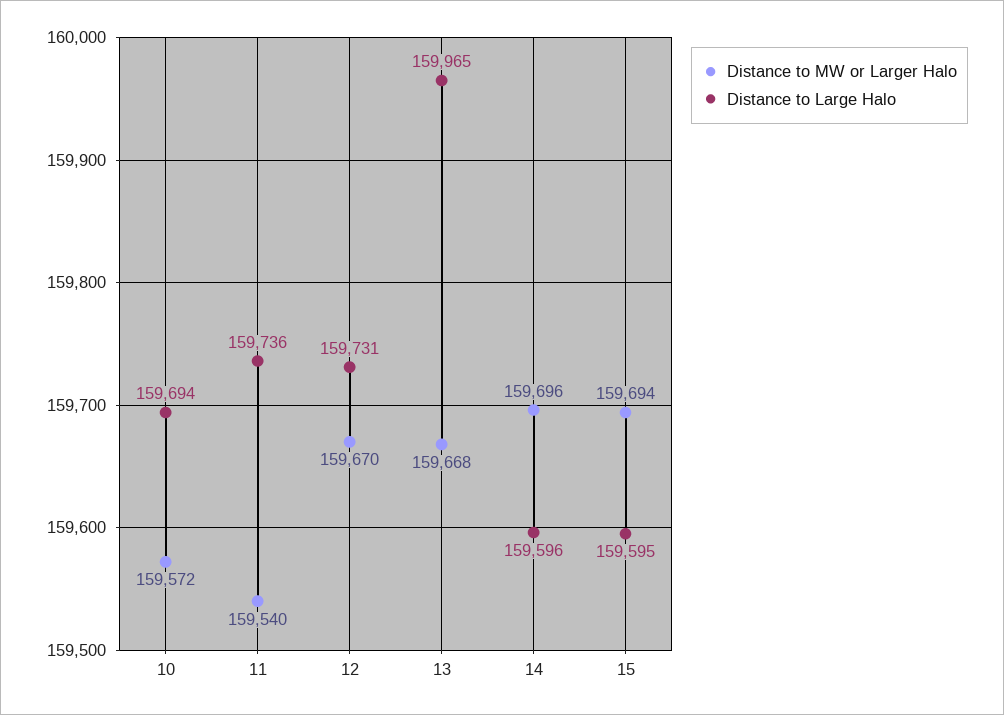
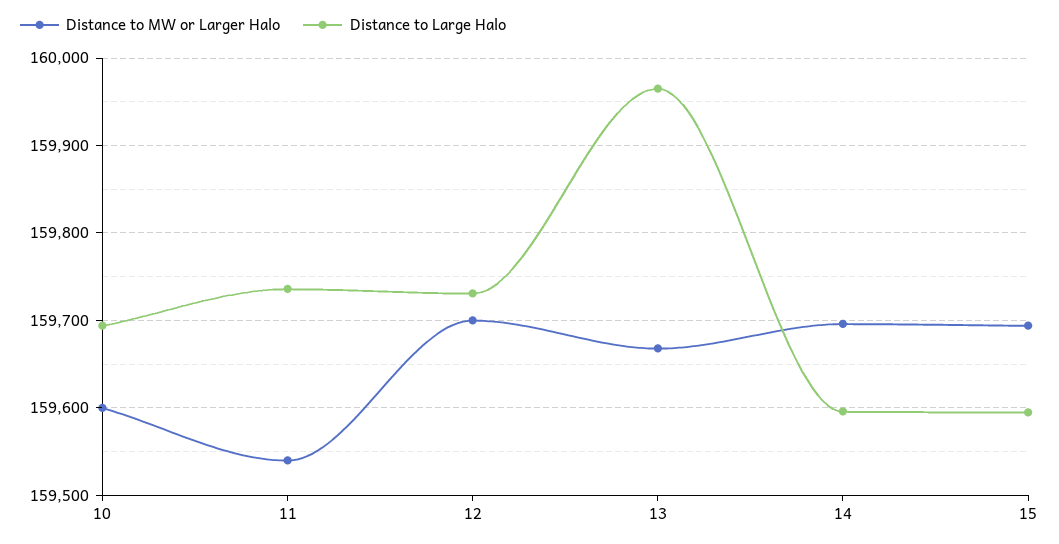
Distance to MW or Larger Halo, 10: 159572 -> 159600
Distance to MW or Larger Halo, 12: 159670 -> 159700

